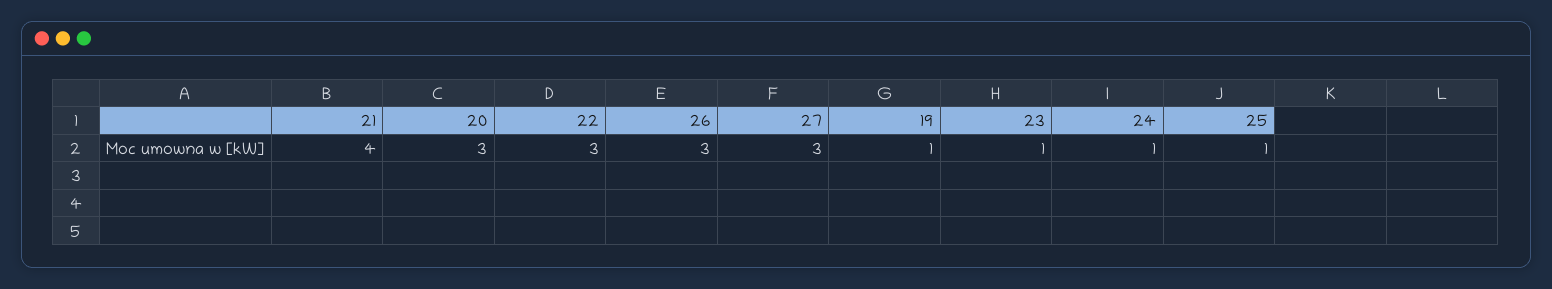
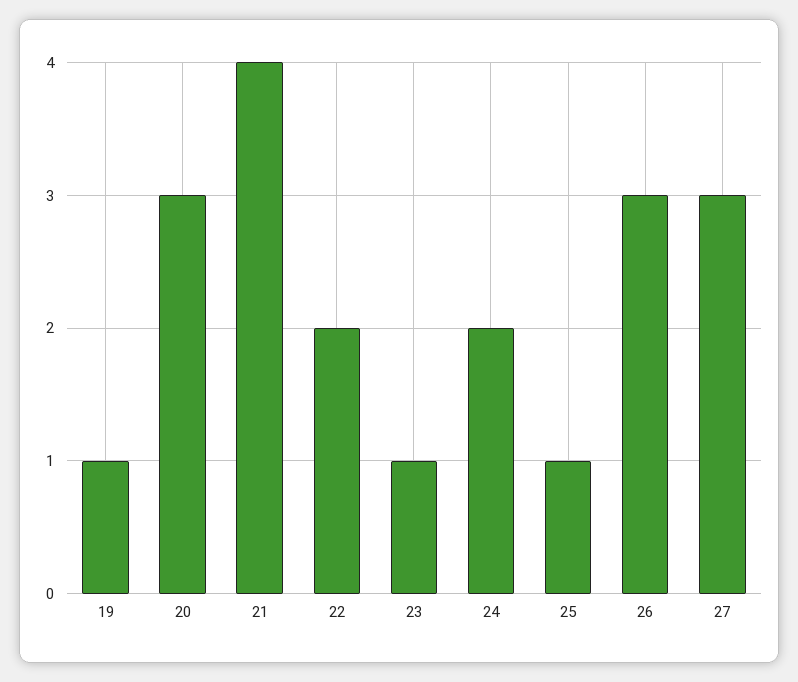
22: 3 -> 2
24: 1 -> 2

